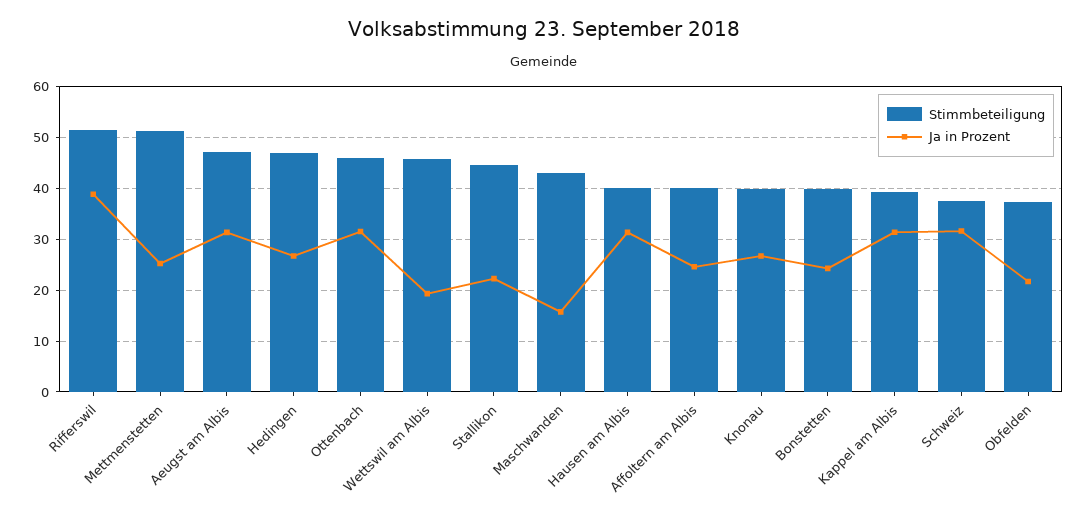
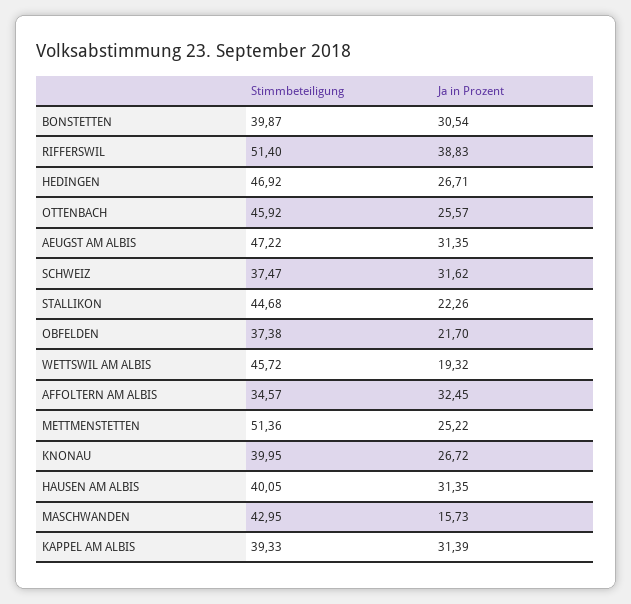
Ja in Prozent, Ottenbach: 32 -> 25.57
Stimmbeteiligung, Affoltern am Albis: 40 -> 34.57
Ja in Prozent, Affoltern am Albis: 24 -> 32.45
Ja in Prozent, Bonstetten: 24 -> 30.54

